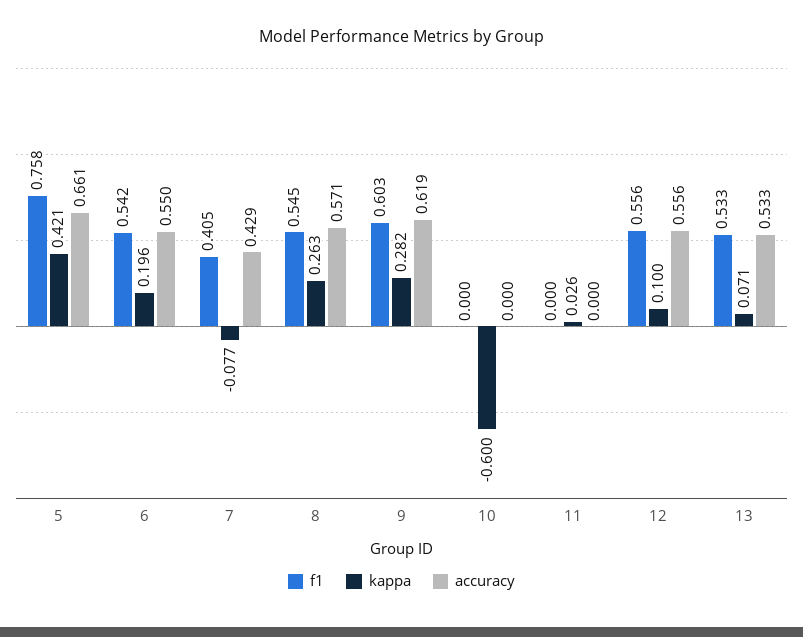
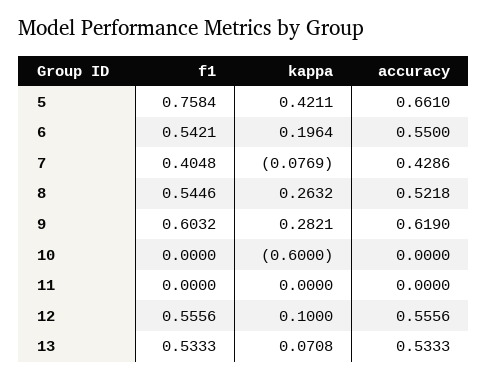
accuracy, 8: 0.571 -> 0.5218
kappa, 11: 0.026 -> 0

